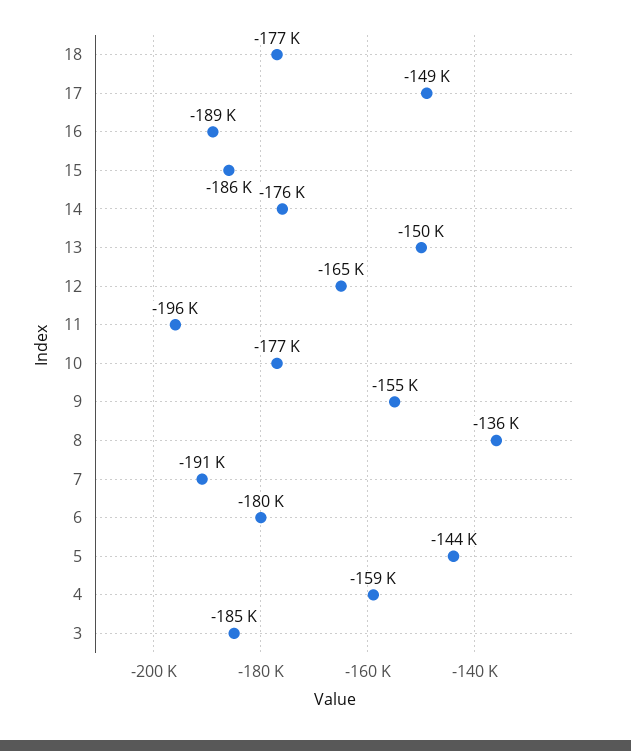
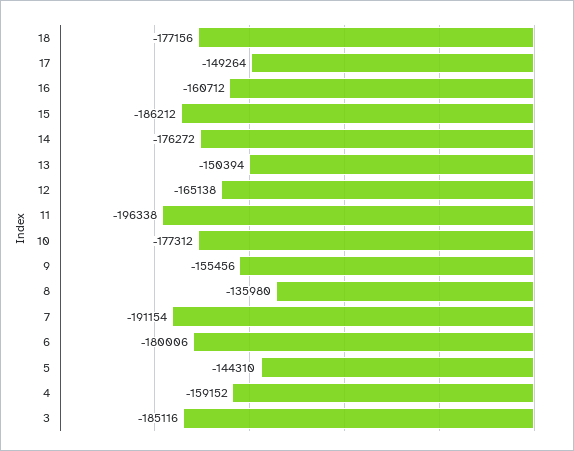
16: -189000 -> -160712

